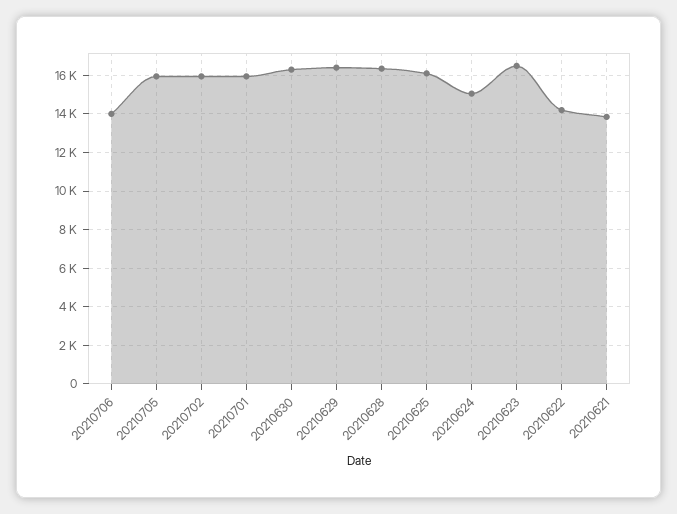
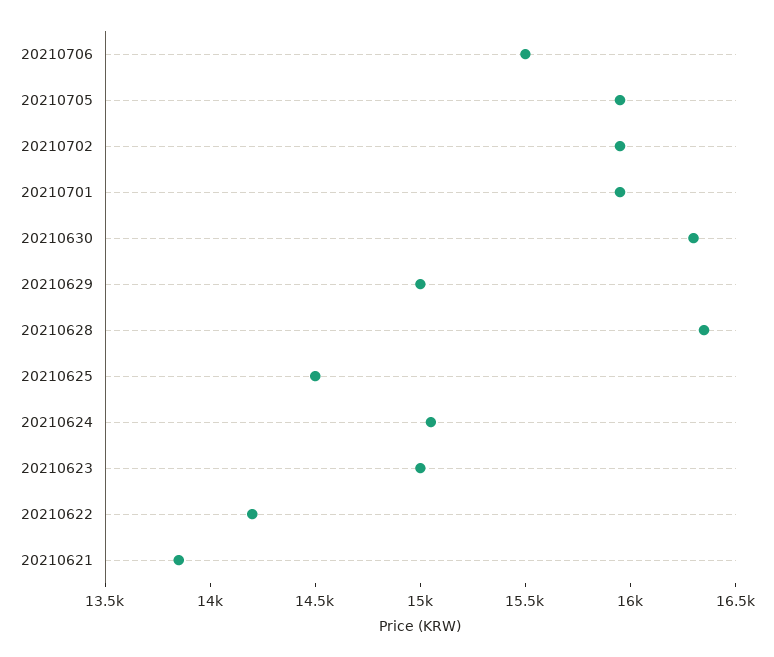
20210706: 14000 -> 15500
20210629: 16500 -> 15000
20210625: 16000 -> 14500
20210623: 16500 -> 15000

